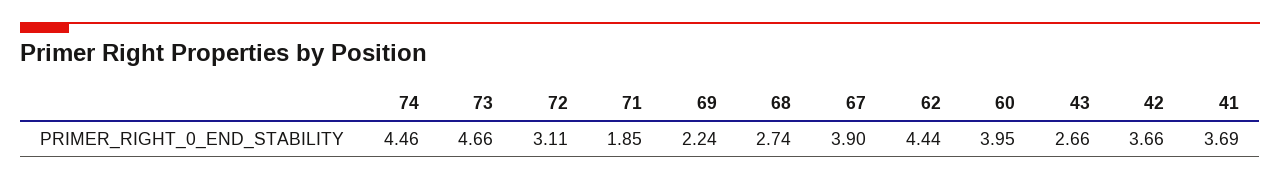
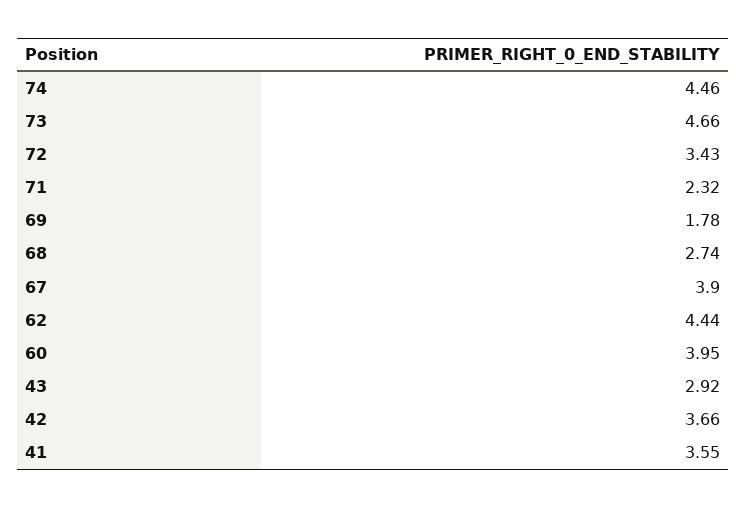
72: 3.11 -> 3.43
71: 1.85 -> 2.32
69: 2.24 -> 1.78
43: 2.66 -> 2.92
41: 3.69 -> 3.55

